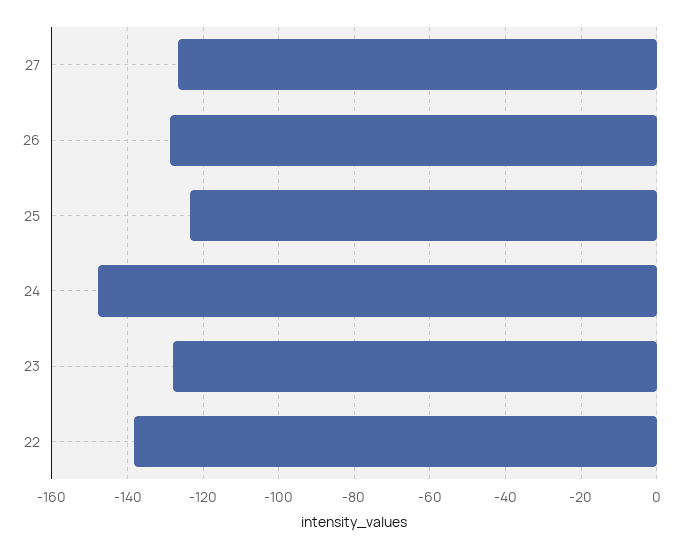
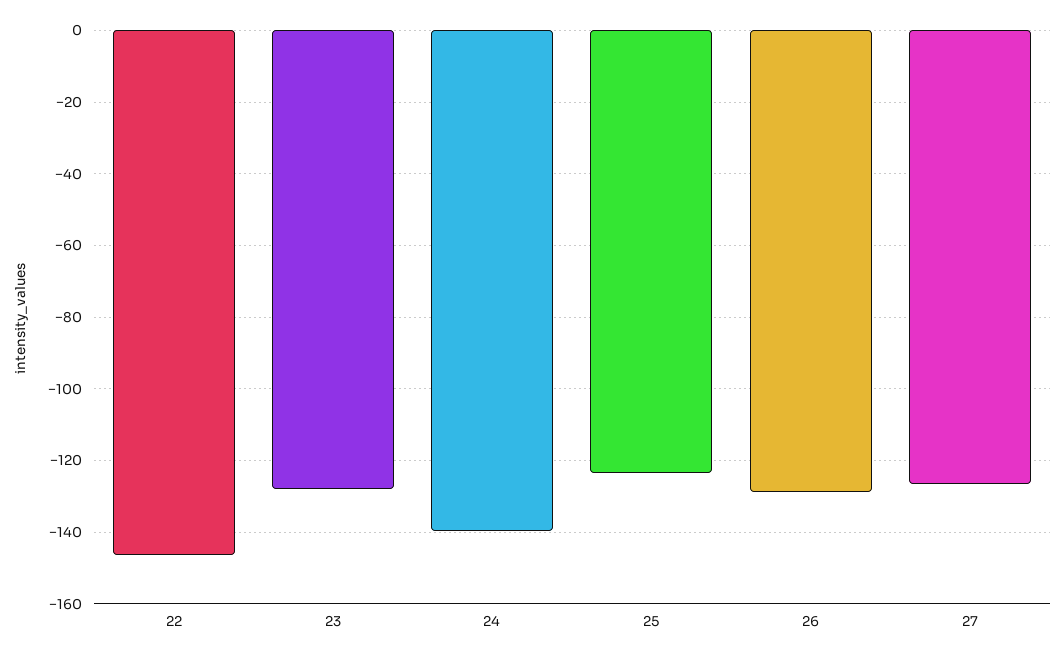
24: -148 -> -140
22: -138 -> -146

